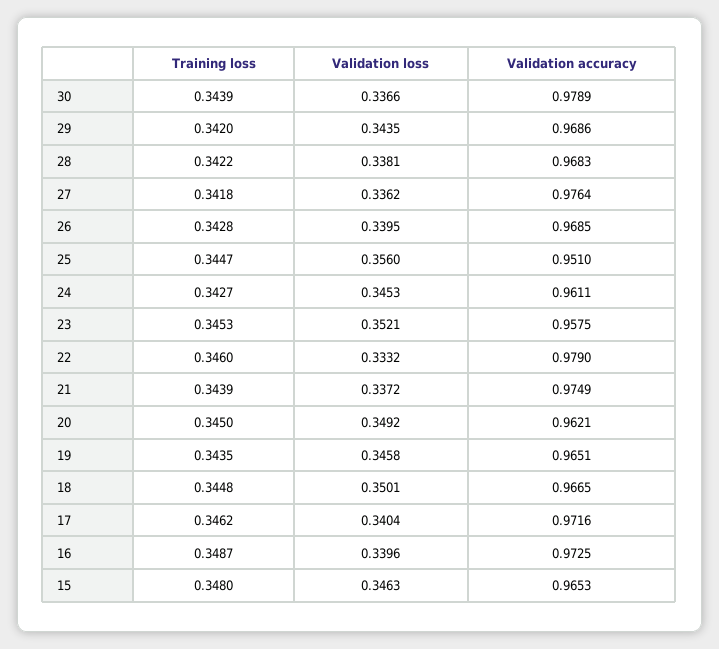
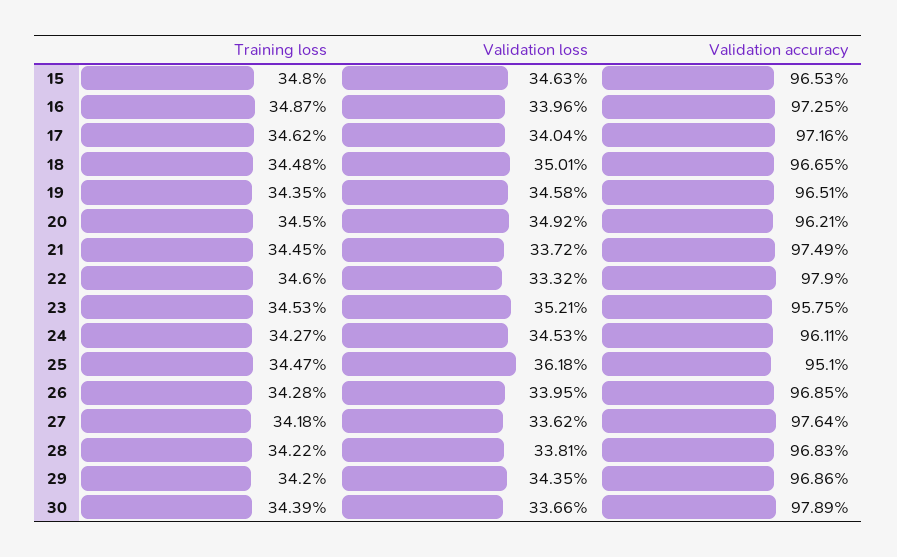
Validation loss, 25: 0.356 -> 0.3618
Training loss, 21: 0.3439 -> 0.3445

